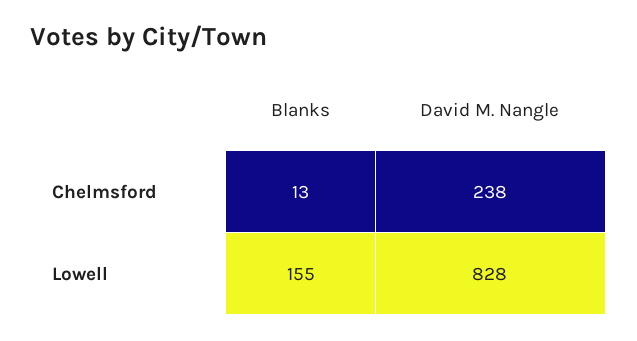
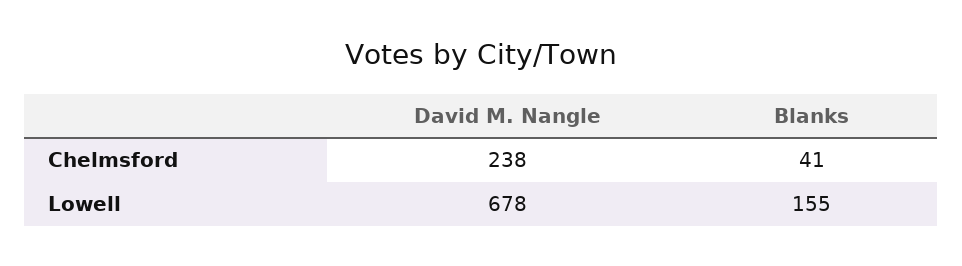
Blanks, Chelmsford: 13 -> 41
David M. Nangle, Lowell: 828 -> 678

